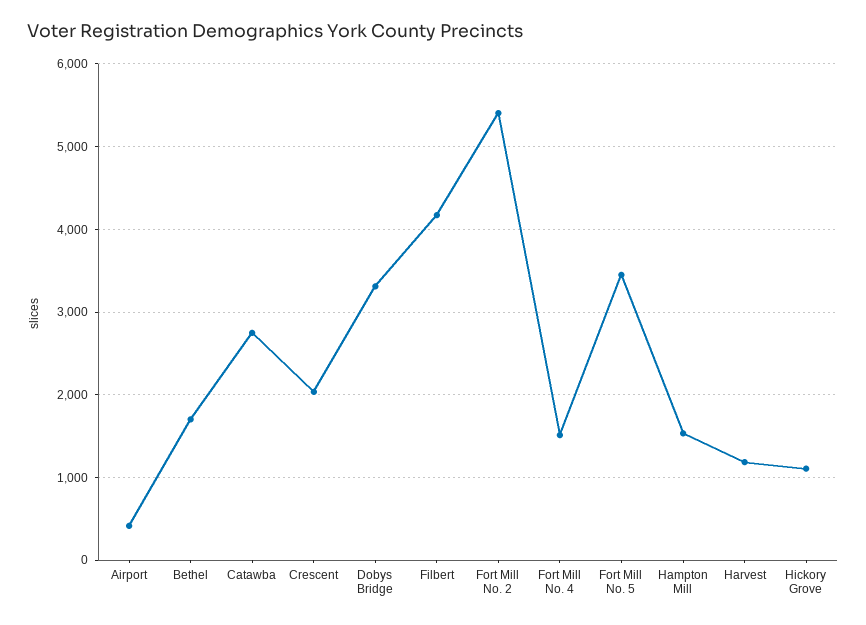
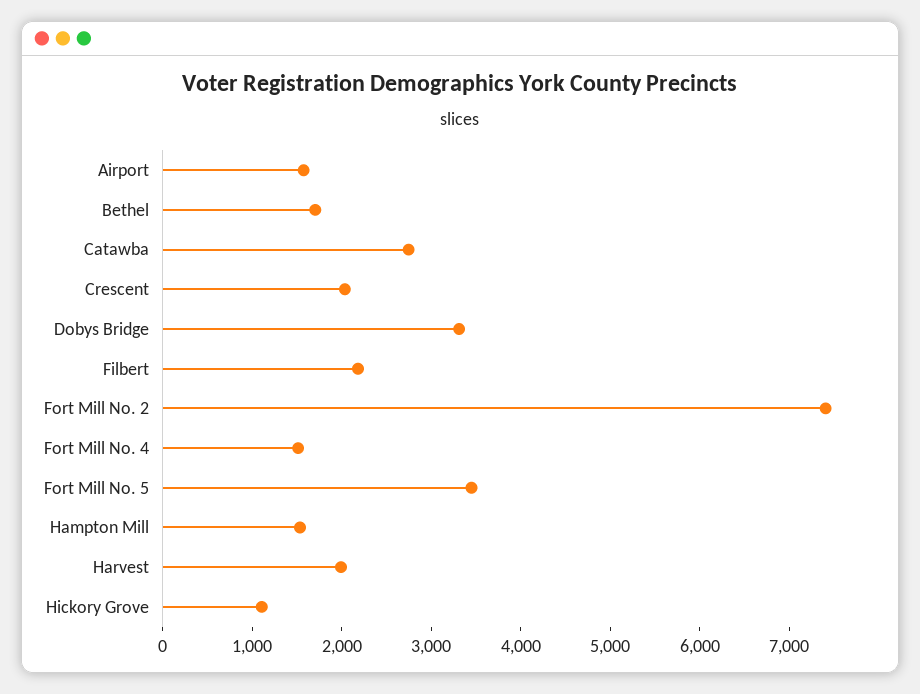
Airport: 400 -> 1600
Filbert: 4200 -> 2200
Fort Mill No. 2: 5400 -> 7400
Harvest: 1200 -> 2000

